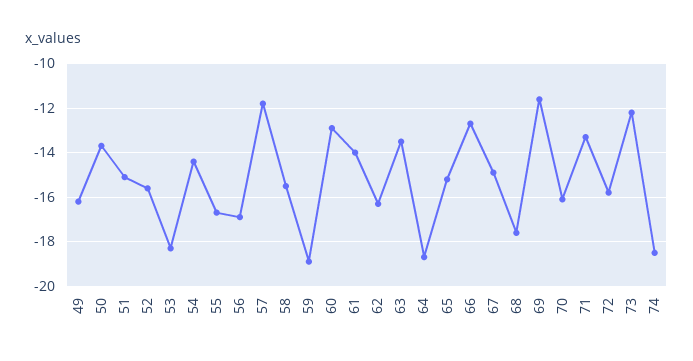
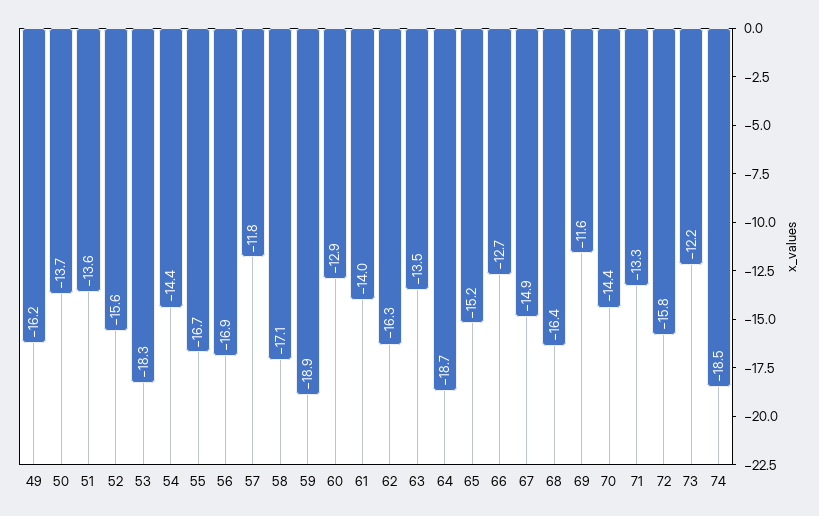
51: -15 -> -13.6
58: -15.5 -> -17.1
68: -17.5 -> -16.4
70: -16 -> -14.4

